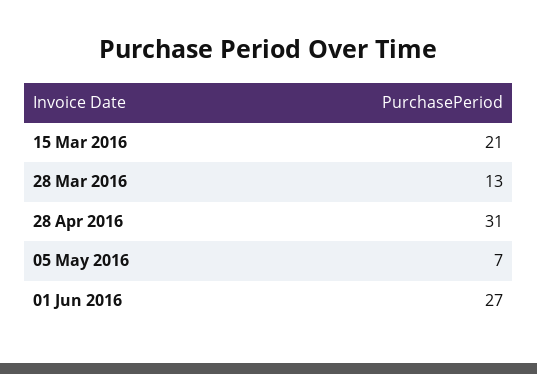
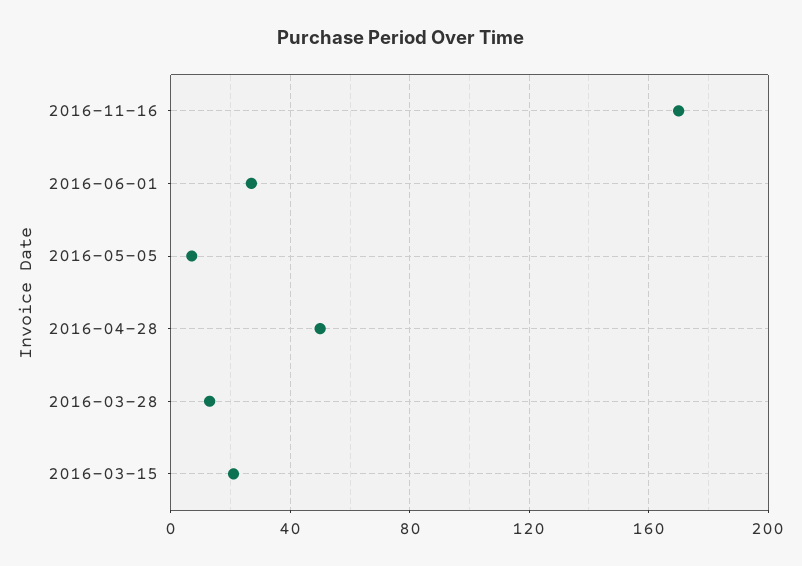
28 Apr 2016: 31 -> 50
2016-11-16: none -> 170

